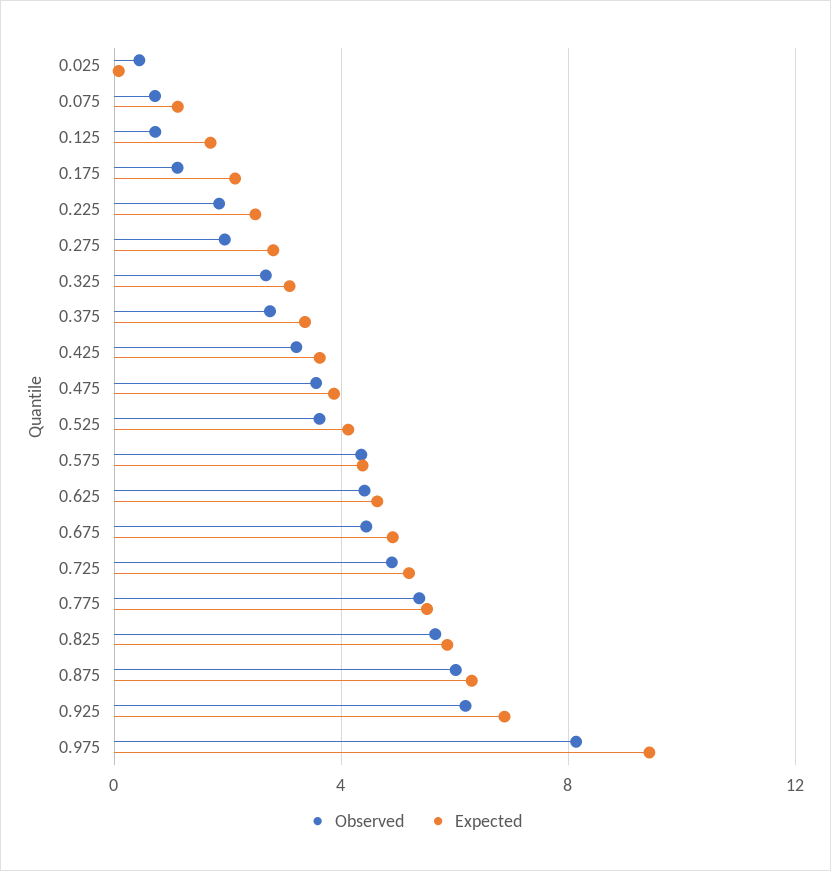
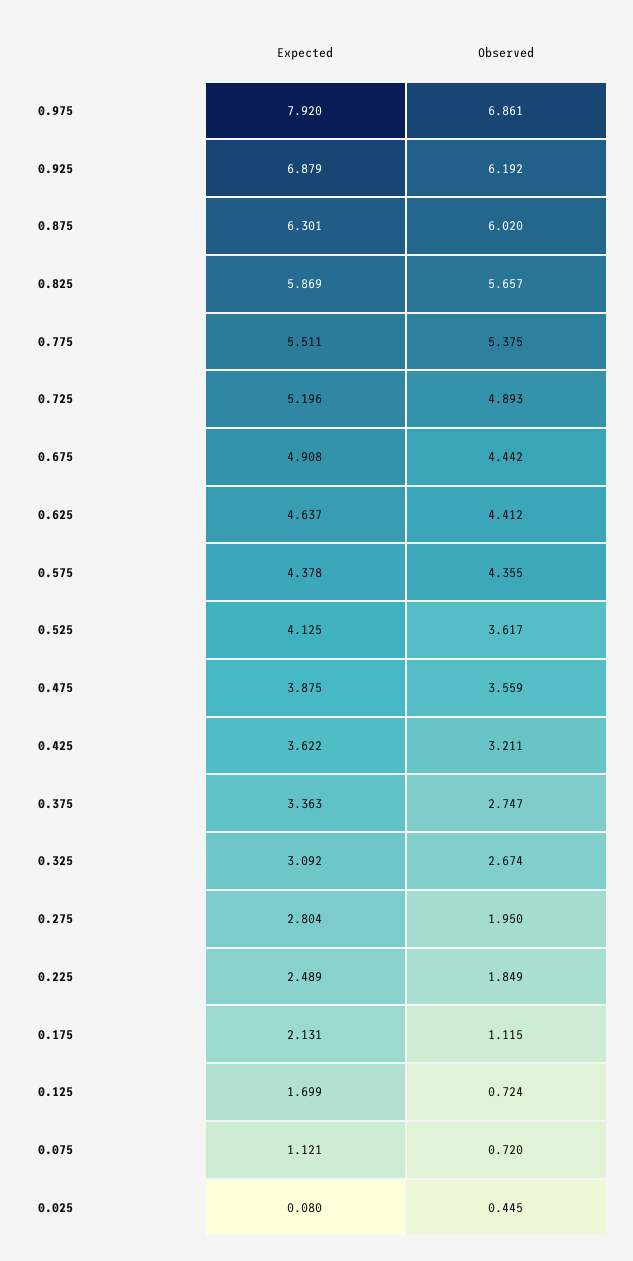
Observed, 0.975: 8 -> 6.861
Expected, 0.975: 9.5 -> 7.92

